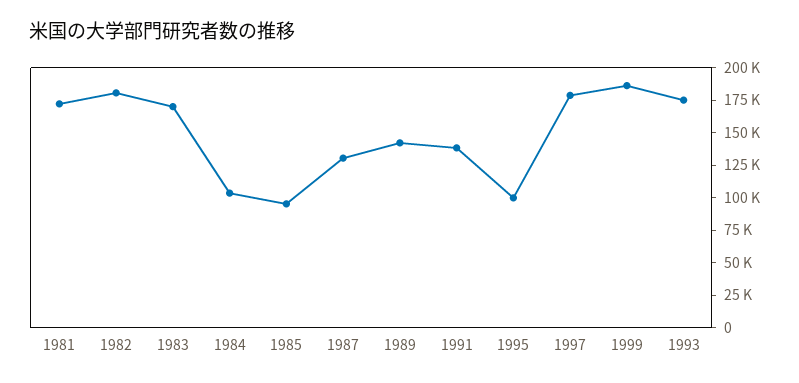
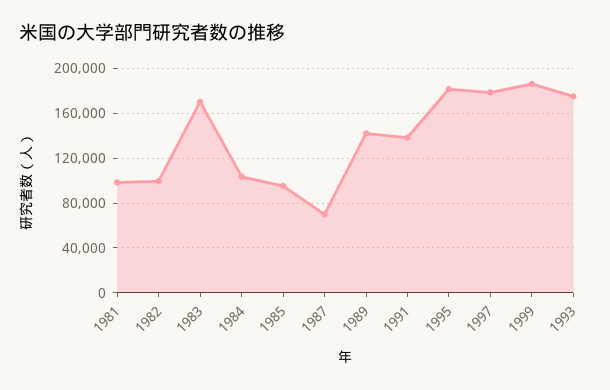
1981: 175000 -> 100000
1982: 175000 -> 100000
1987: 125000 -> 70000
1995: 100000 -> 180000

